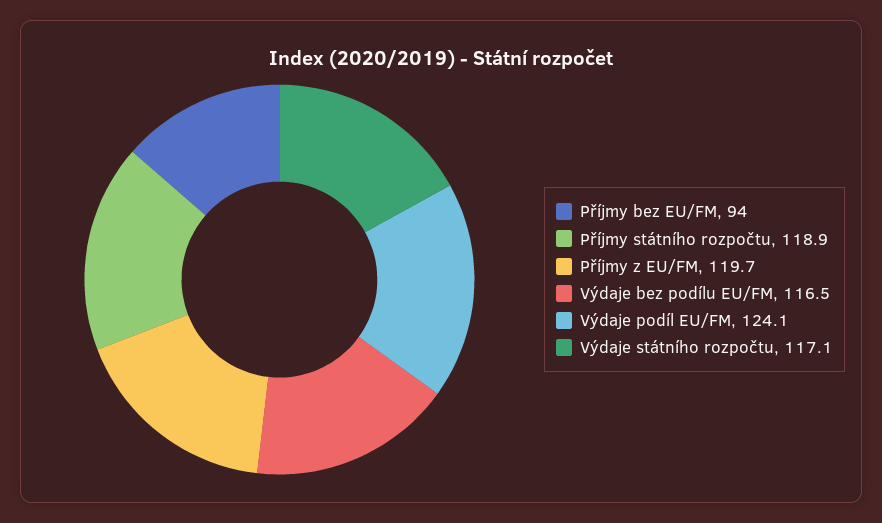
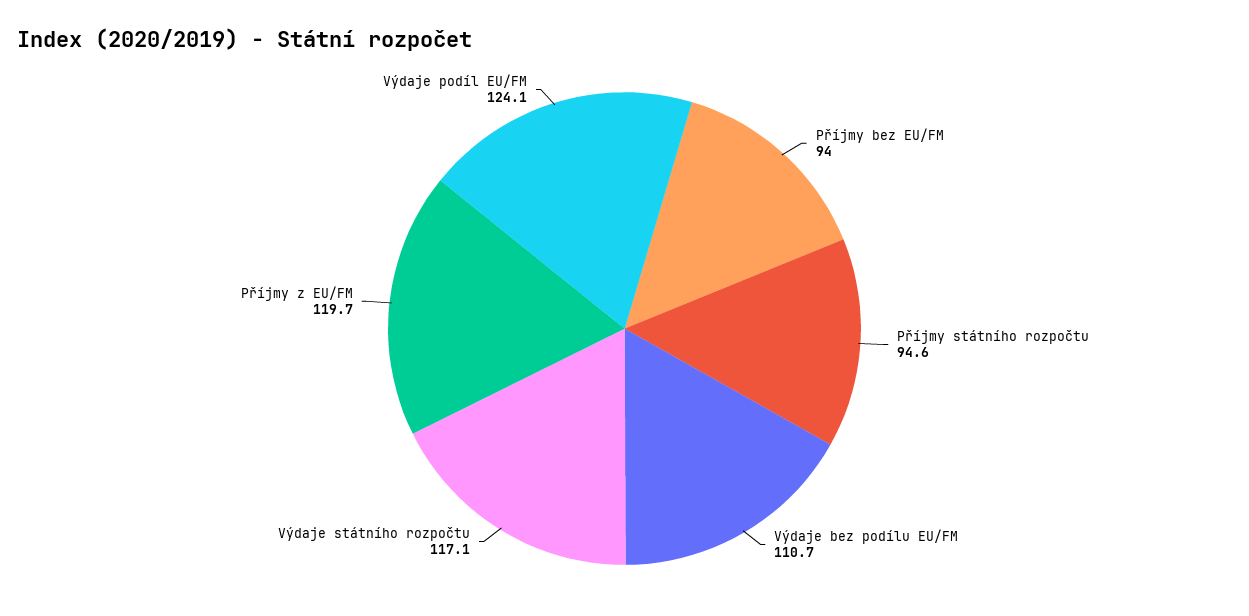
Příjmy státního rozpočtu: 118.9 -> 94.6
Výdaje bez podílu EU/FM: 116.5 -> 110.7

